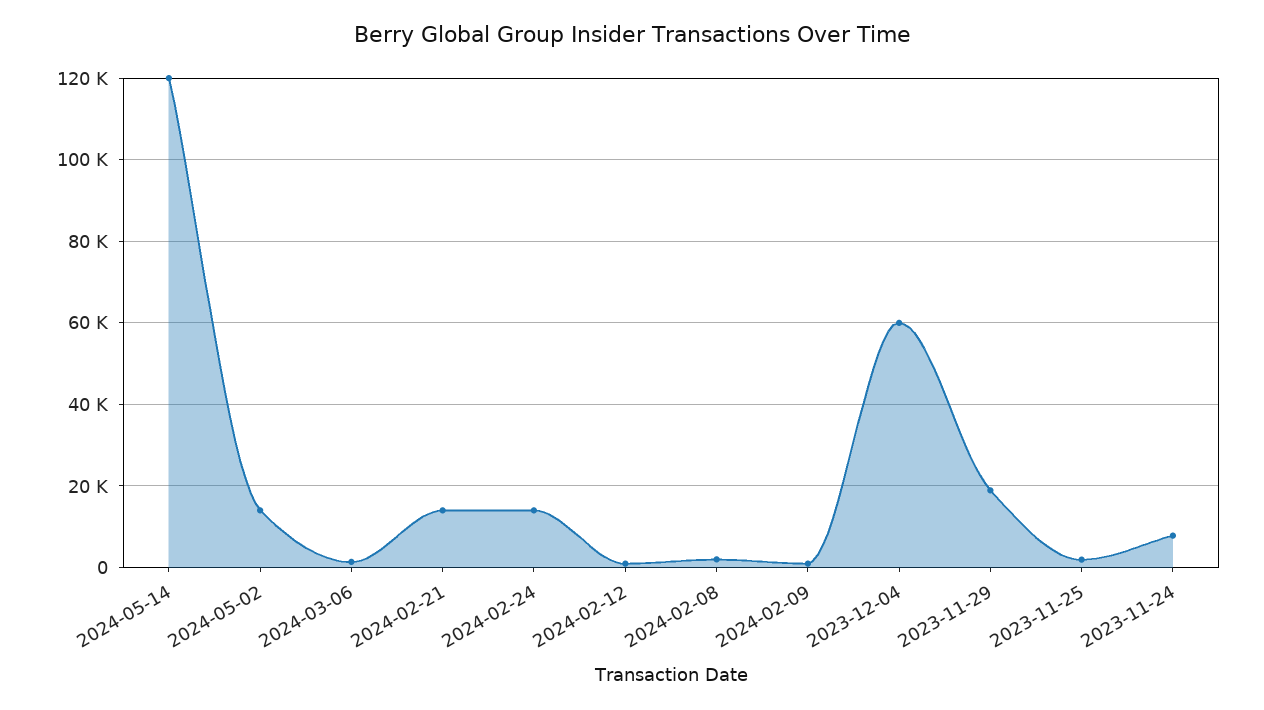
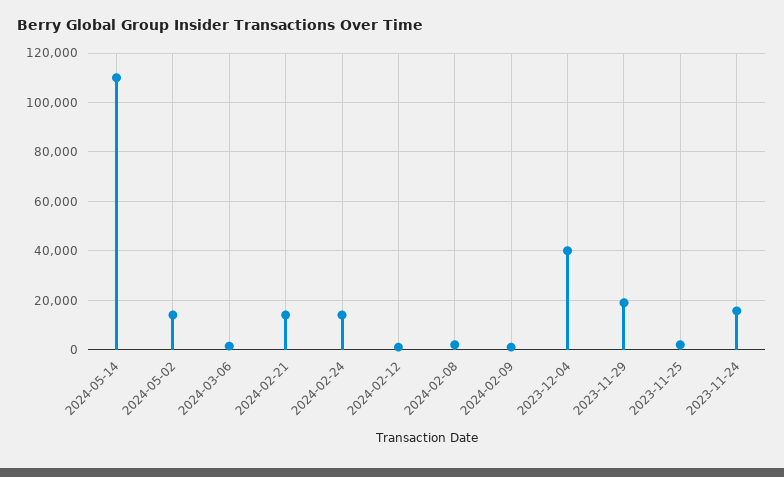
2024-05-14: 120000 -> 110000
2023-12-04: 60000 -> 40000
2023-11-24: 8000 -> 15000

